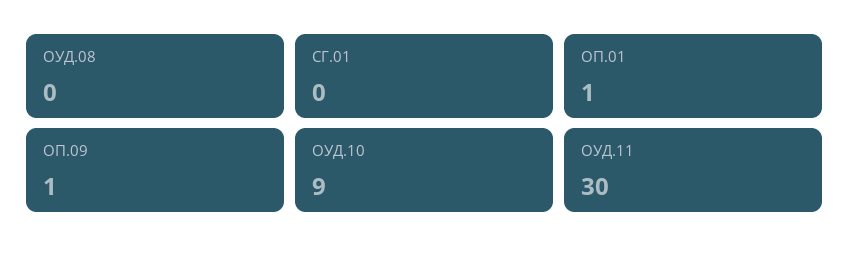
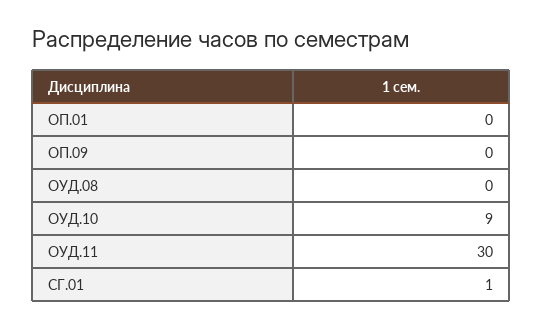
СГ.01: 0 -> 1
ОП.01: 1 -> 0
ОП.09: 1 -> 0

